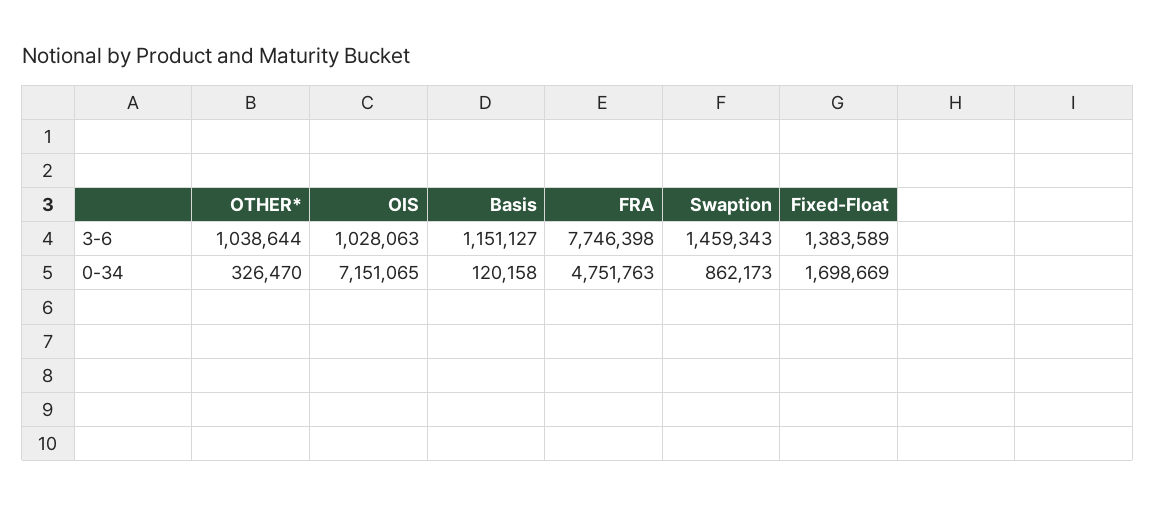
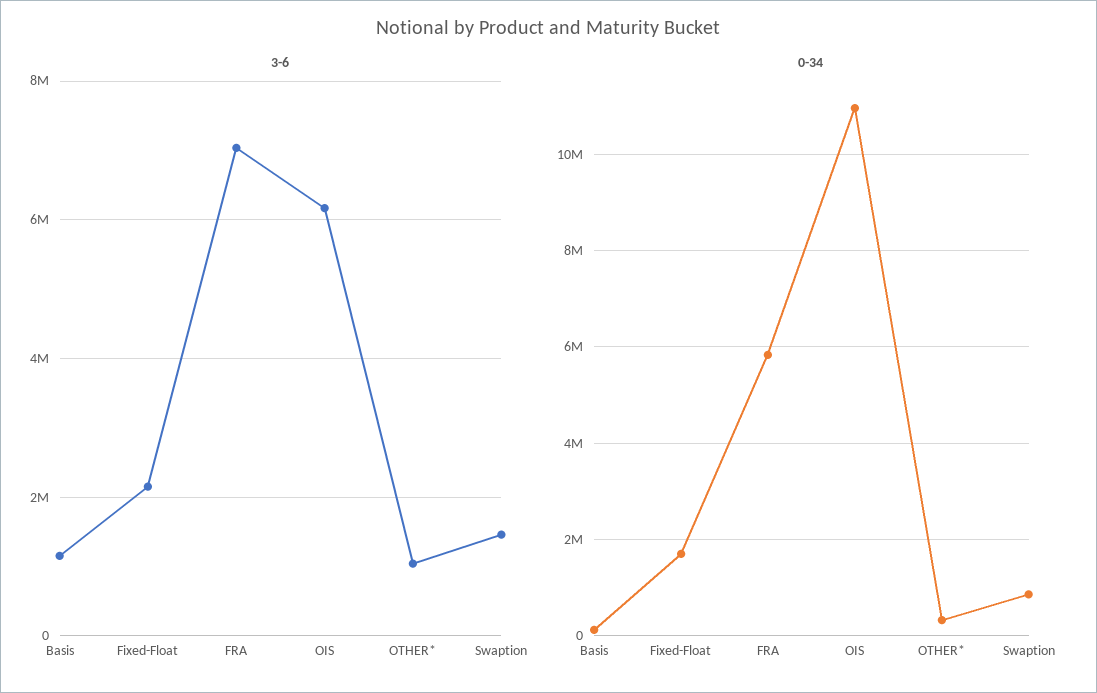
3-6, OIS: 1028063 -> 6200000
3-6, FRA: 7746398 -> 7000000
3-6, Fixed-Float: 1383589 -> 2200000
0-34, OIS: 7151065 -> 11000000
0-34, FRA: 4751763 -> 5800000

